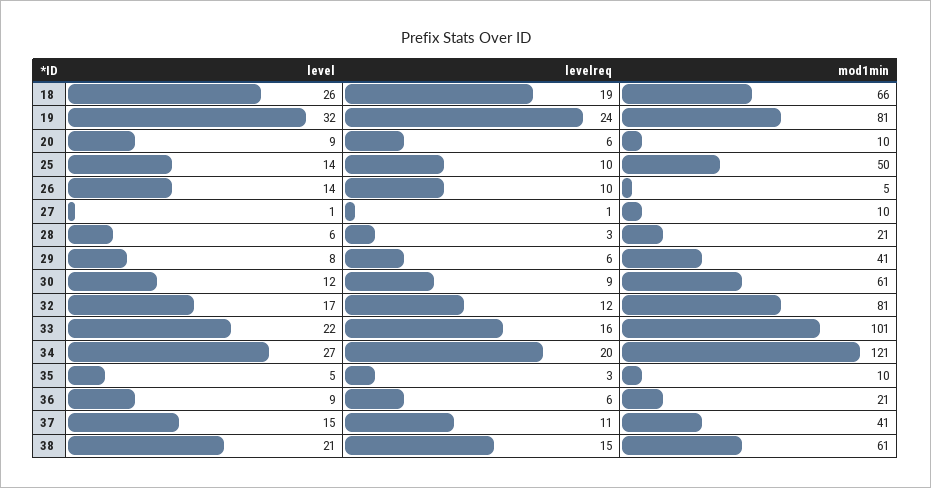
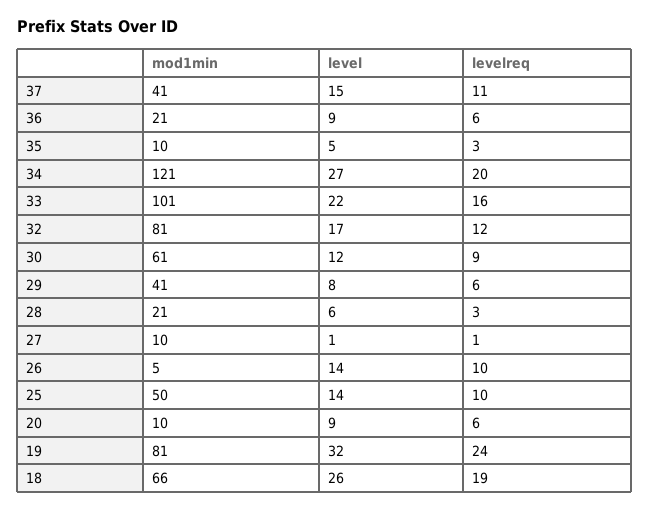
level, 38: 21 -> none
levelreq, 38: 15 -> none
mod1min, 38: 61 -> none

